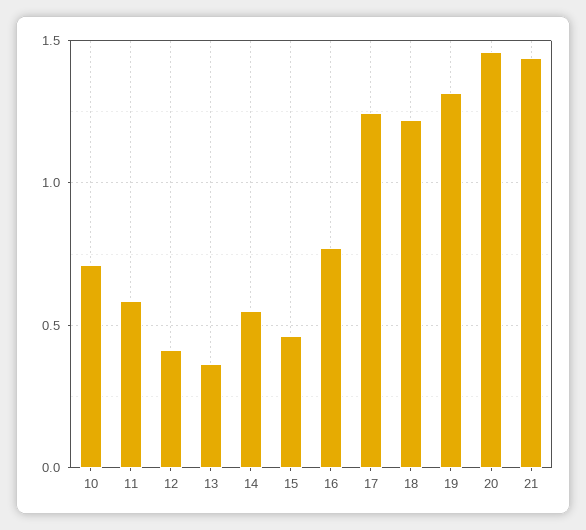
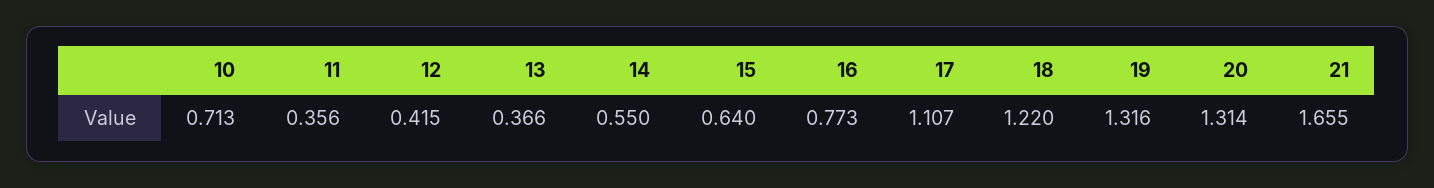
11: 0.6 -> 0.356
15: 0.45 -> 0.64
17: 1.25 -> 1.107
20: 1.45 -> 1.314
21: 1.45 -> 1.655

